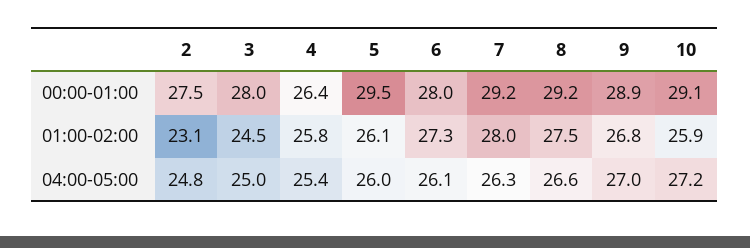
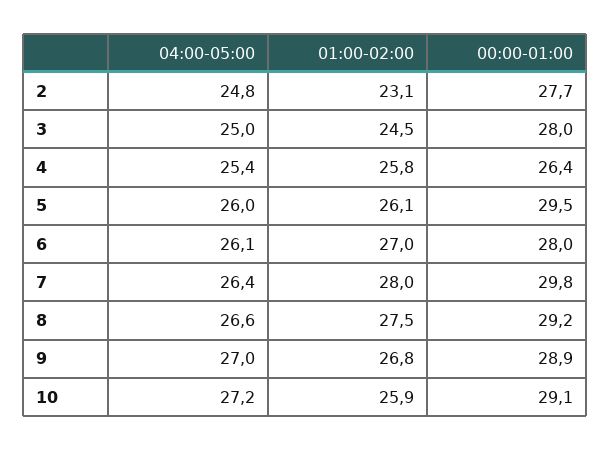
2, 00:00-01:00: 27.5 -> 27.7
7, 00:00-01:00: 29.2 -> 29.8
6, 01:00-02:00: 27.3 -> 27
7, 04:00-05:00: 26.3 -> 26.4

